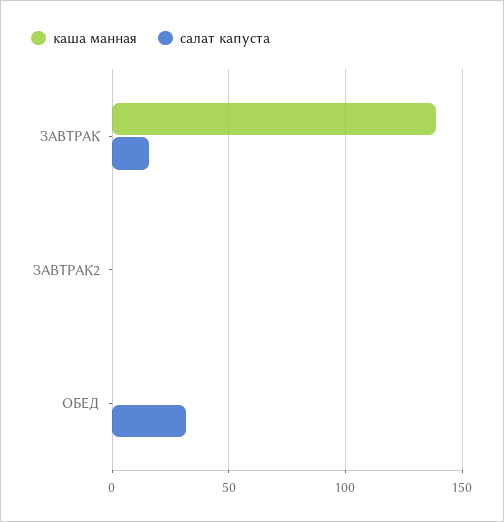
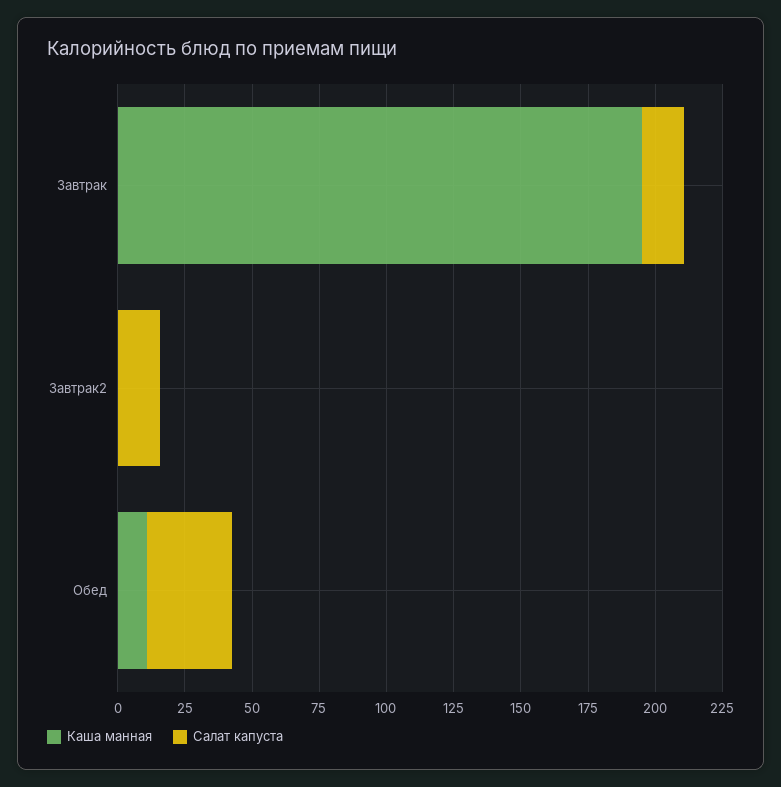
каша манная, ЗАВТРАК: 140 -> 195
салат капуста, ЗАВТРАК2: 0 -> 15
каша манная, ОБЕД: 0 -> 10

